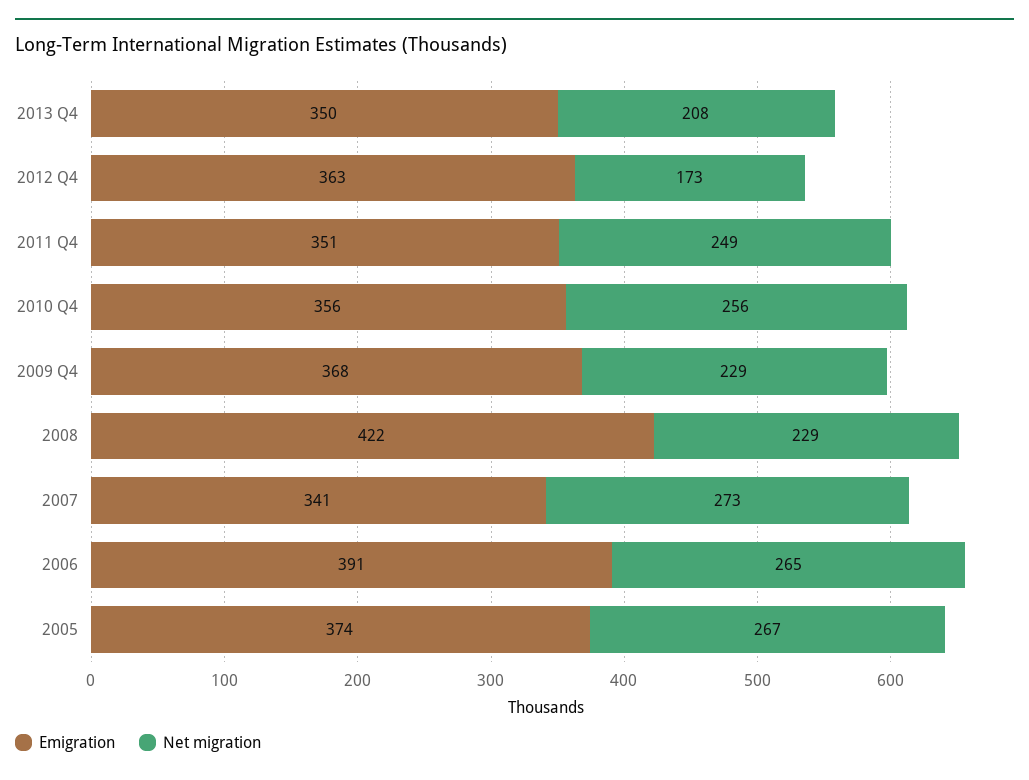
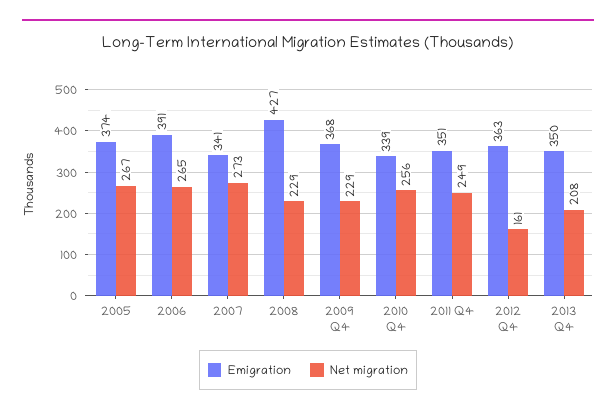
Net migration, 2012 Q4: 173 -> 161
Emigration, 2010 Q4: 356 -> 339
Emigration, 2008: 422 -> 427

